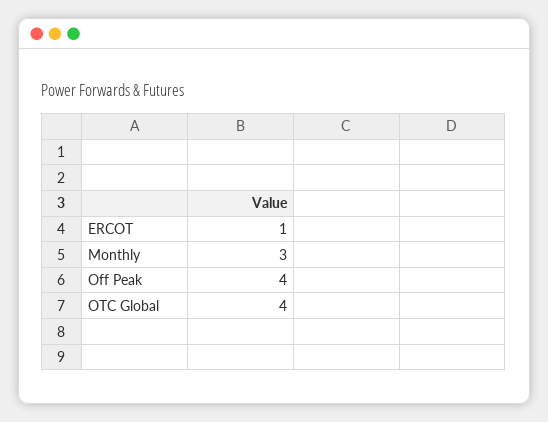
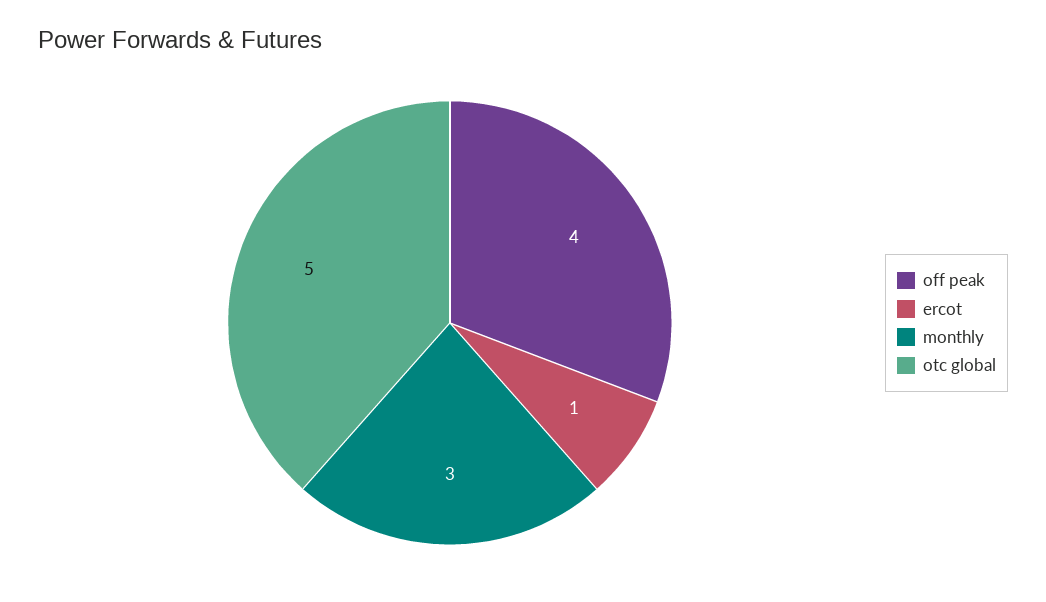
OTC Global: 4 -> 5

